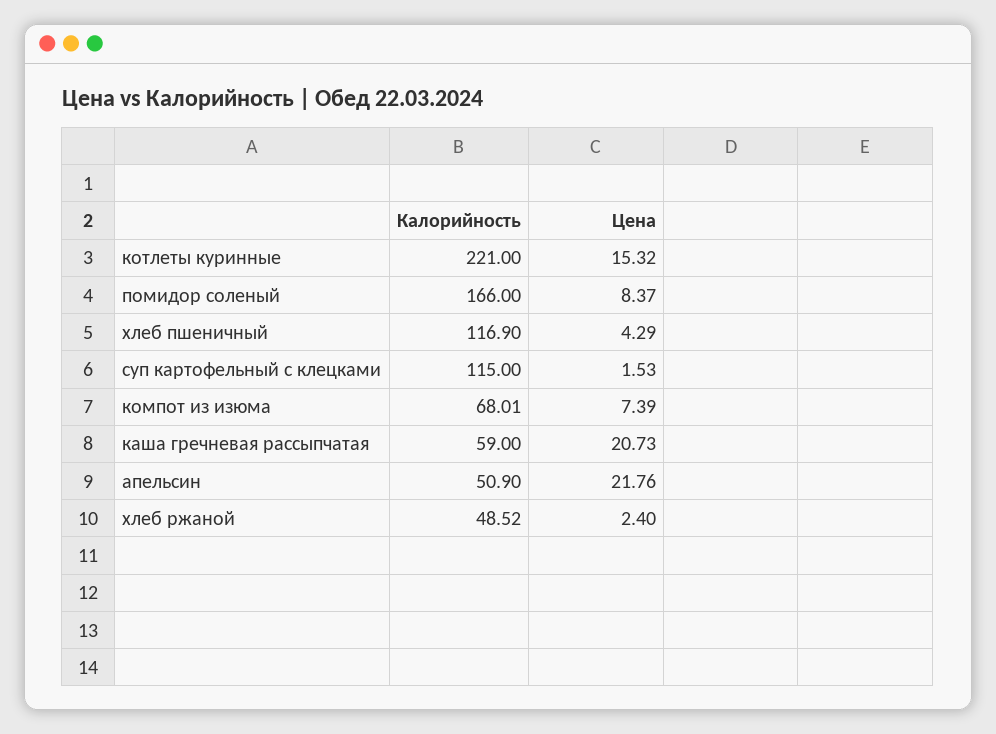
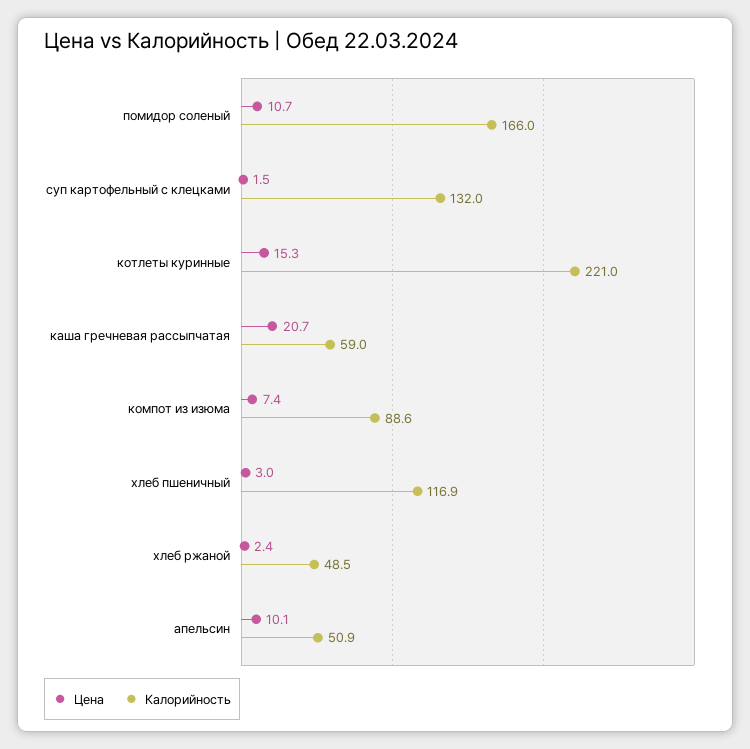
Цена, помидор соленый: 8.37 -> 10.7
Цена, хлеб пшеничный: 4.29 -> 3
Калорийность, суп картофельный с клецками: 115 -> 132
Калорийность, компот из изюма: 68.01 -> 88.6
Цена, апельсин: 21.76 -> 10.1

